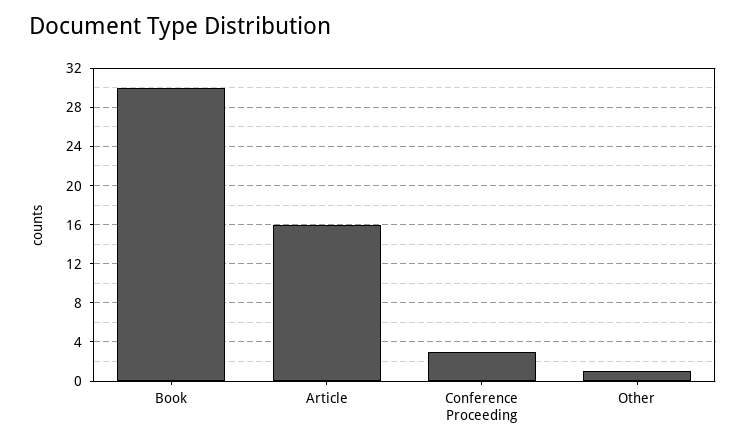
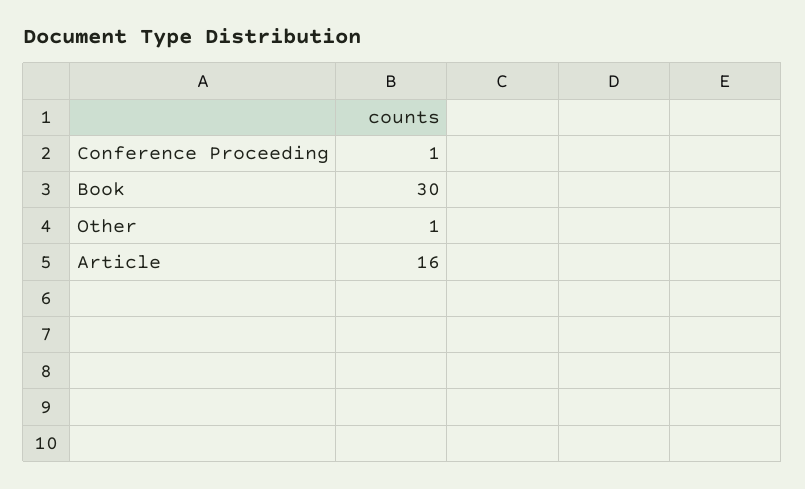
Conference Proceeding: 3 -> 1

